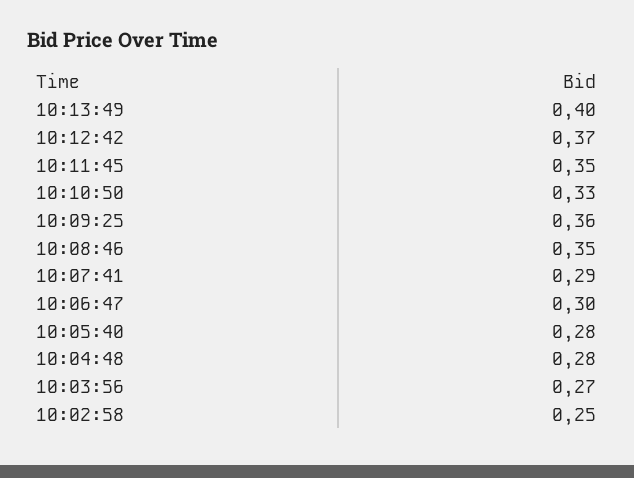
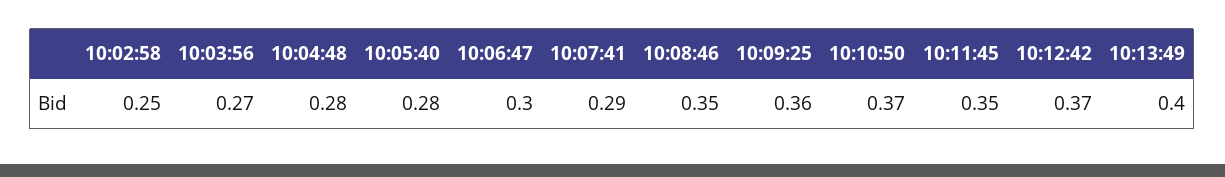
10:10:50: 0.33 -> 0.37

